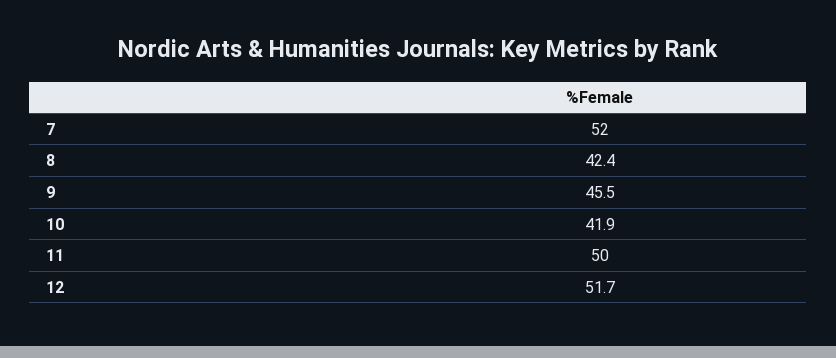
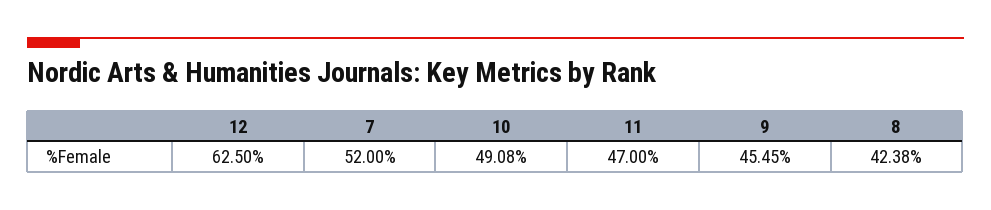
10: 41.9 -> 49.08
11: 50 -> 47
12: 51.7 -> 62.5

